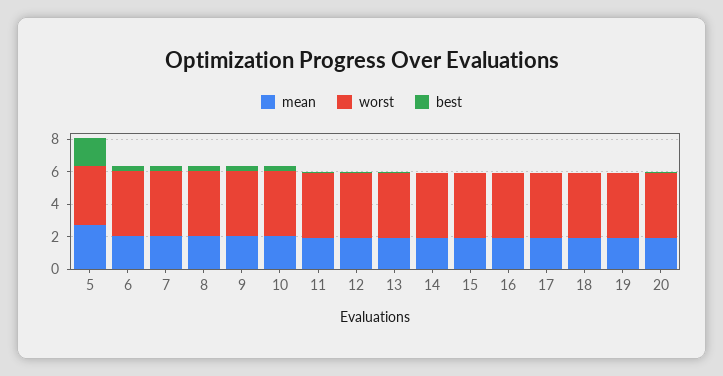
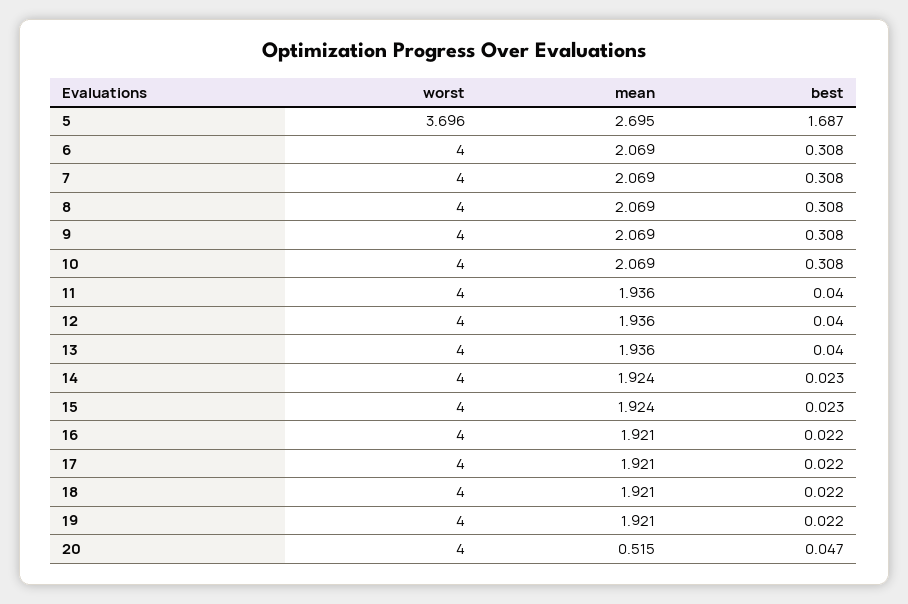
mean, 20: 2 -> 0.515

